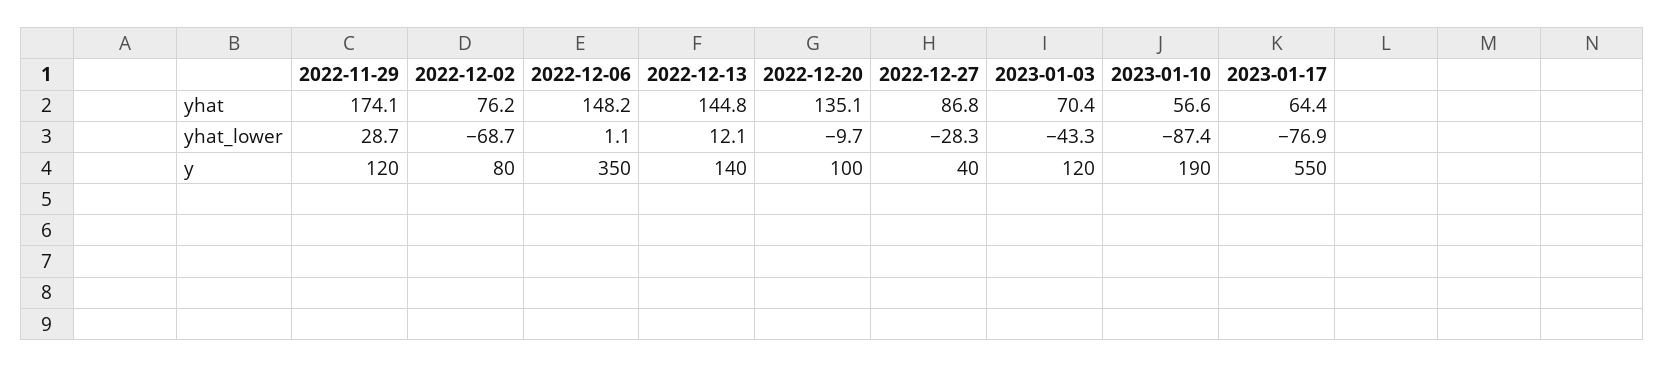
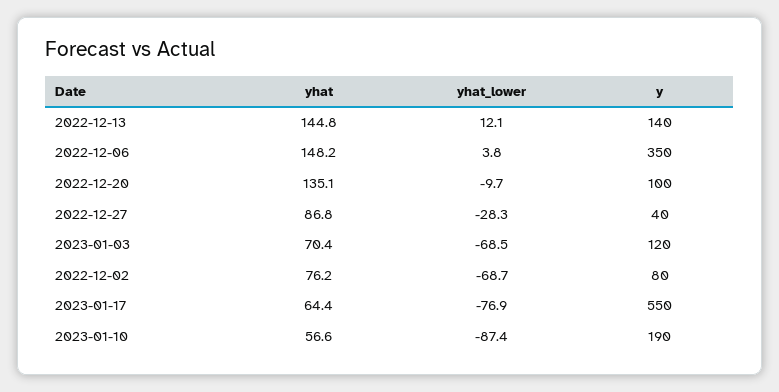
2022-11-29, yhat: 174.1 -> none
2022-11-29, yhat_lower: 28.7 -> none
2022-12-06, yhat_lower: 1.1 -> 3.8
2023-01-03, yhat_lower: -43.3 -> -68.5
2022-11-29, y: 120 -> none

